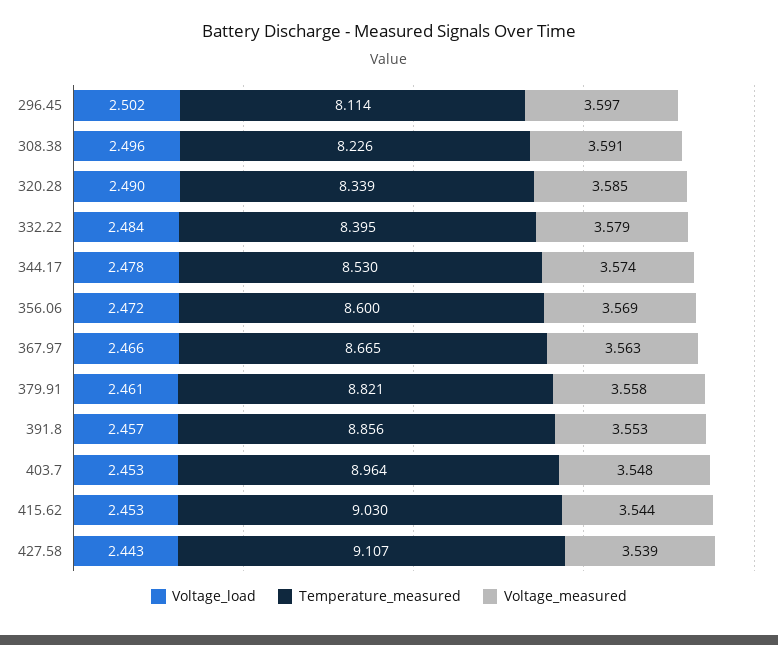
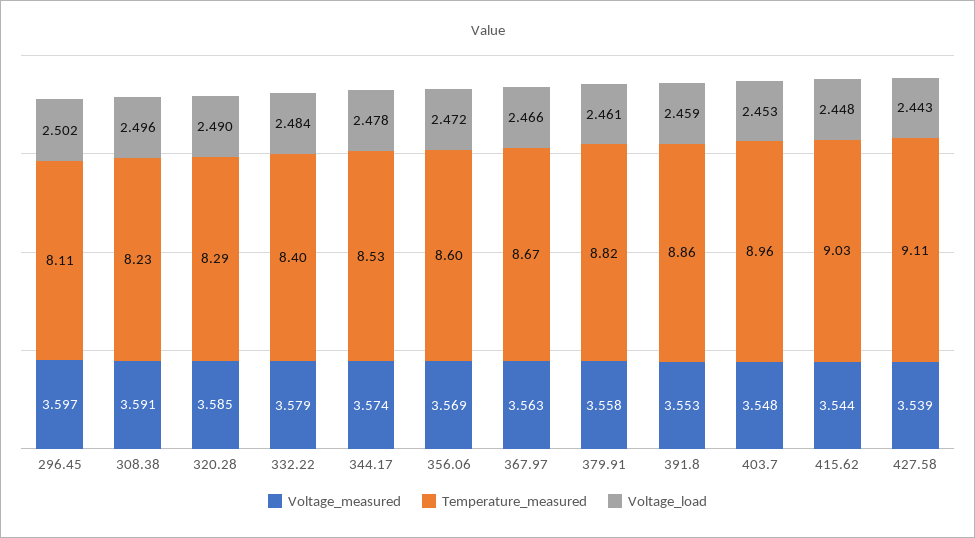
Temperature_measured, 320.28: 8.339 -> 8.29
Voltage_load, 391.8: 2.457 -> 2.459
Voltage_load, 415.62: 2.453 -> 2.448

